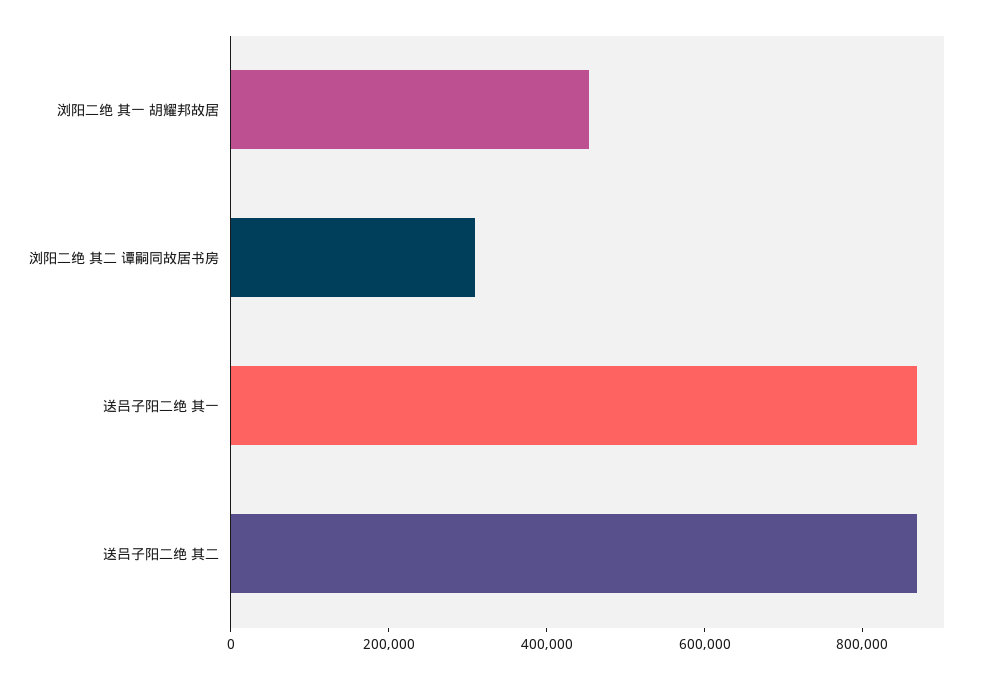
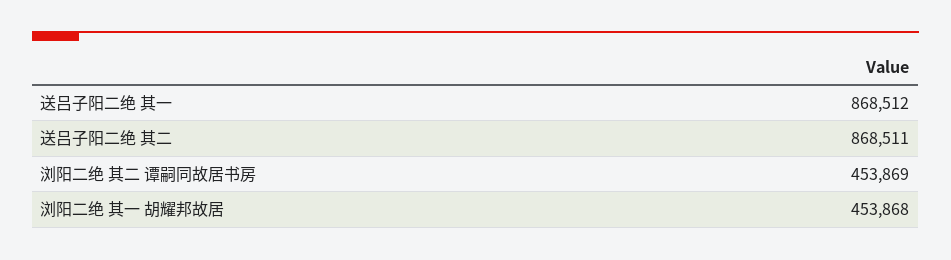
浏阳二绝 其二 谭嗣同故居书房: 300000 -> 453869

